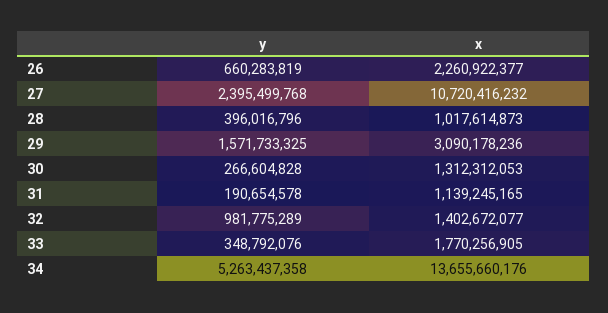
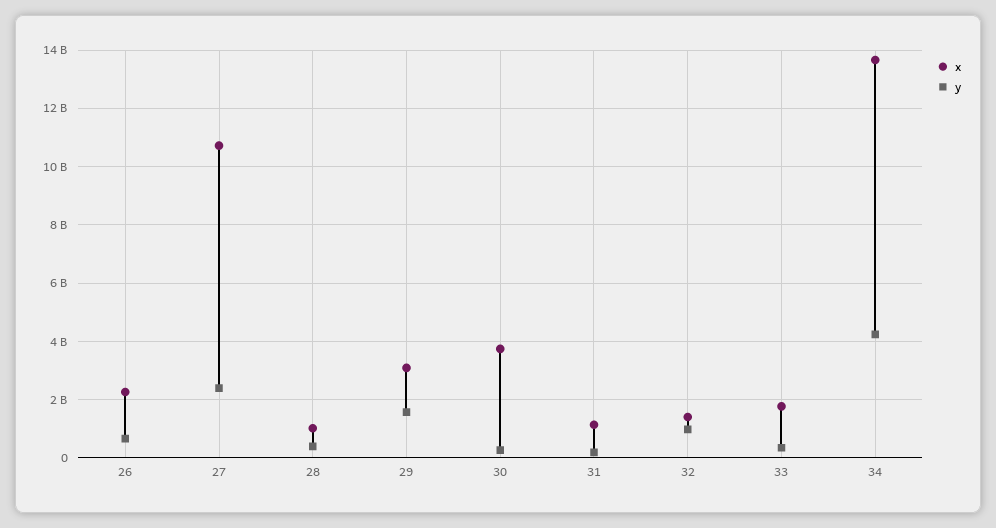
x, 30: 1312312053 -> 3750000000
y, 34: 5263437358 -> 4250000000

